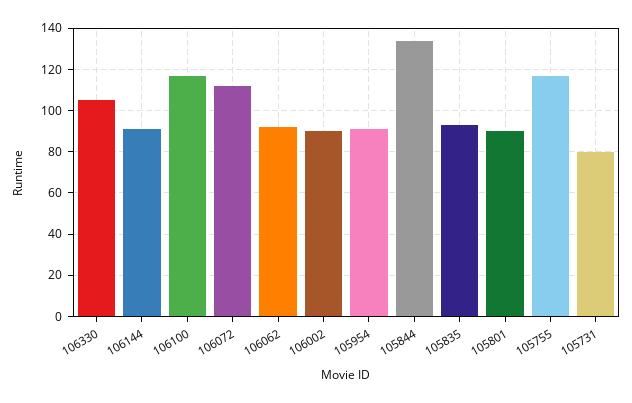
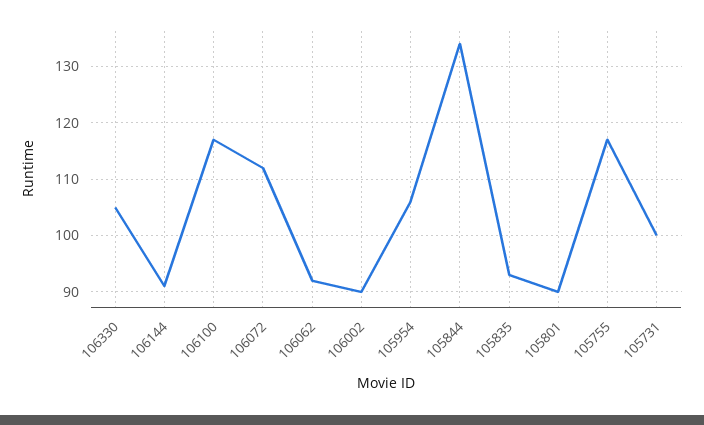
105954: 90 -> 105
105731: 80 -> 100

